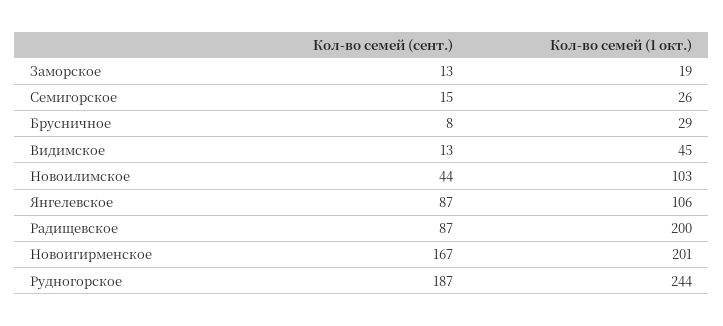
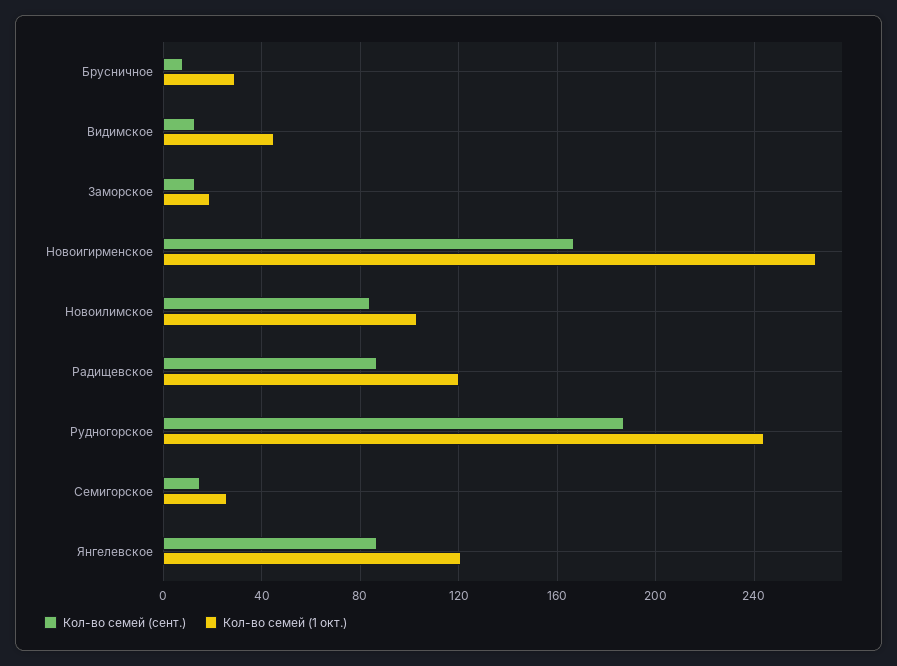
Кол-во семей (сент.), Новоилимское: 44 -> 85
Кол-во семей (1 окт.), Янгелевское: 106 -> 120
Кол-во семей (1 окт.), Радищевское: 200 -> 120
Кол-во семей (1 окт.), Новоигирменское: 201 -> 265

